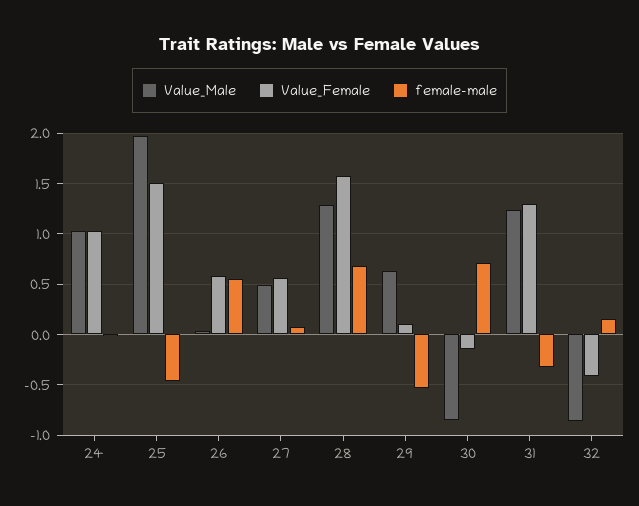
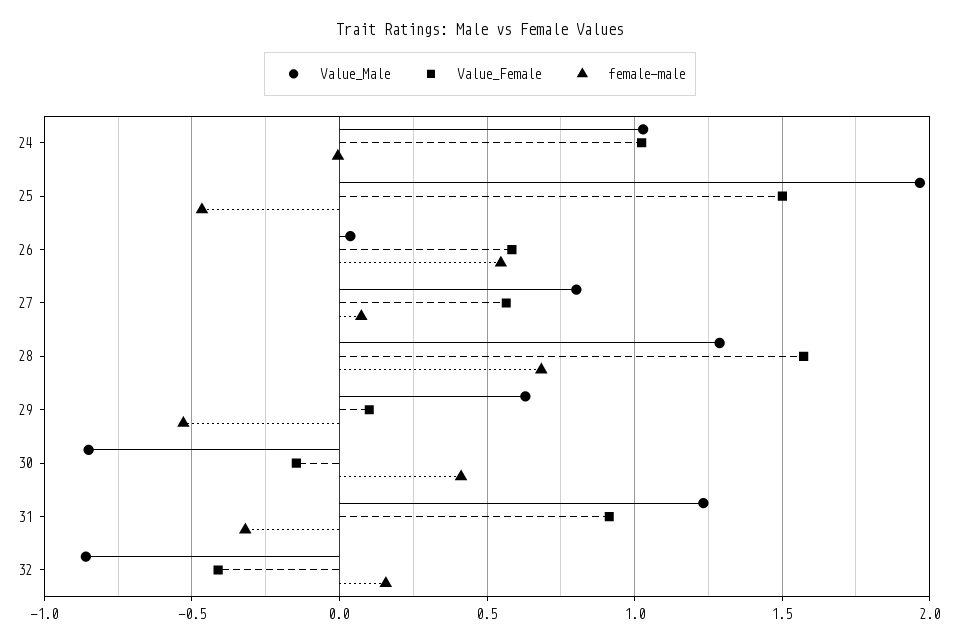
Value_Male, 27: 0.5 -> 0.8
female-male, 30: 0.7 -> 0.4
Value_Female, 31: 1.3 -> 0.9

